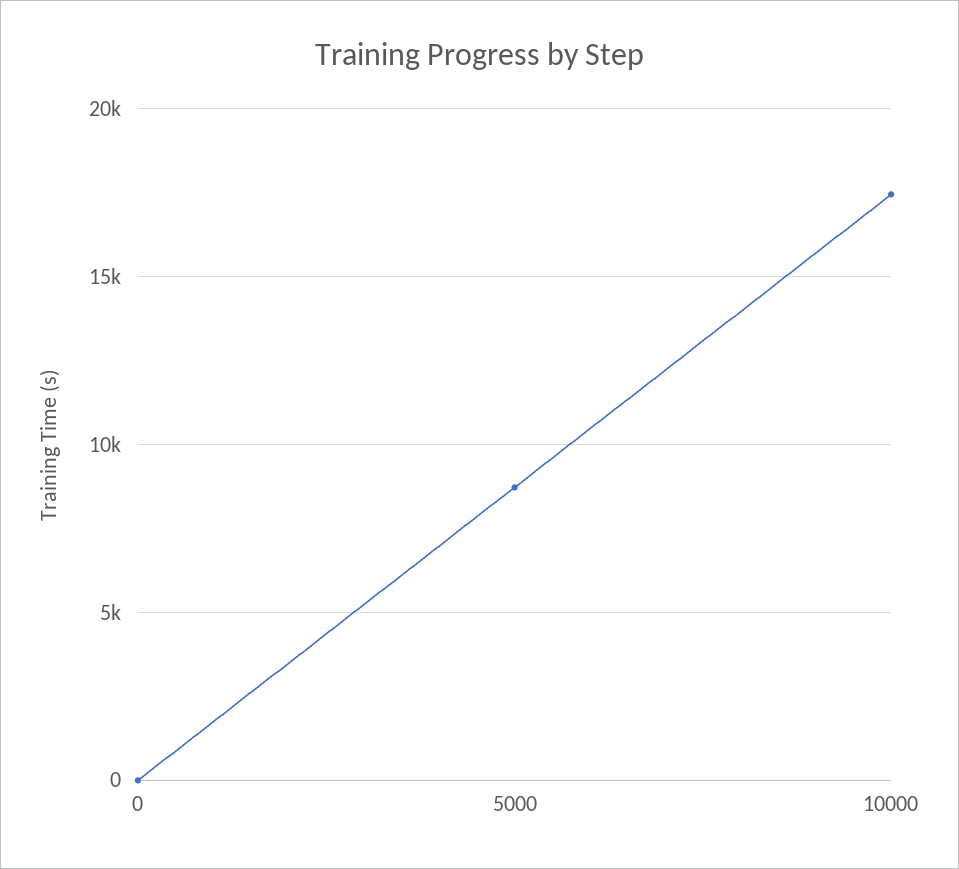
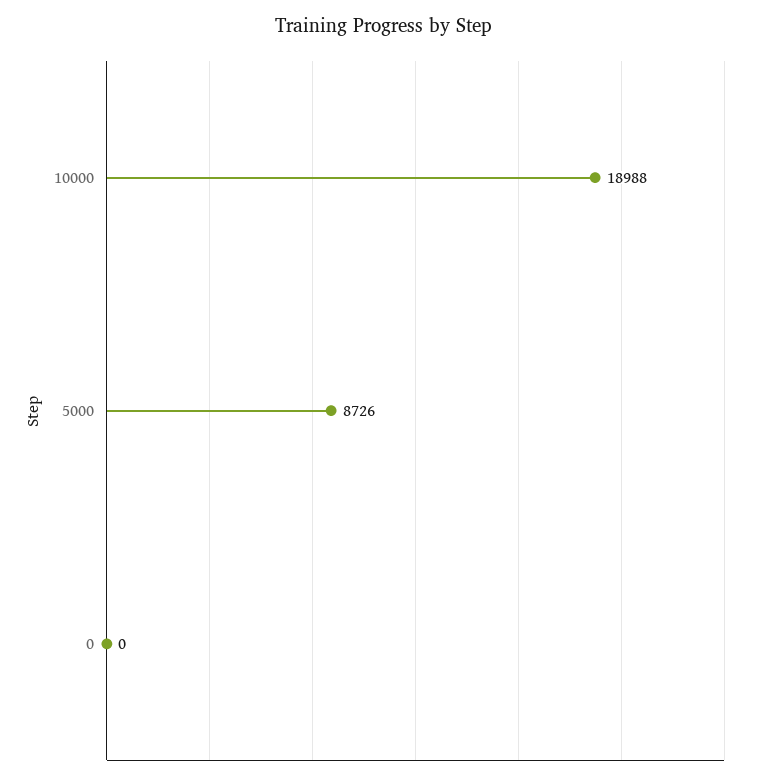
10000: 17500 -> 18988

